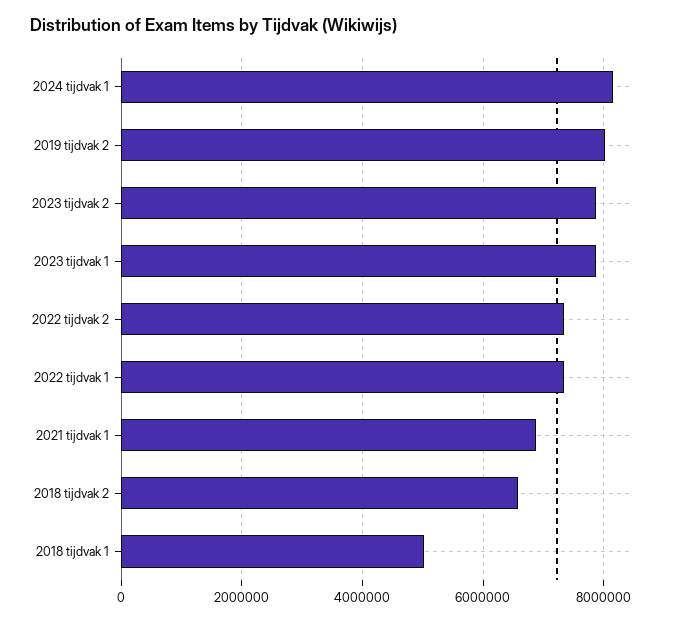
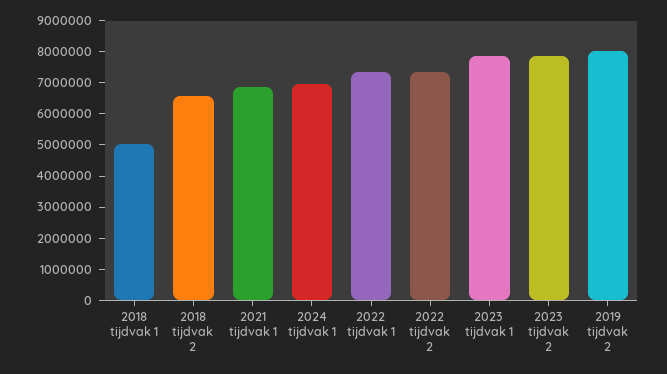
2024 tijdvak 1: 8200000 -> 7000000

